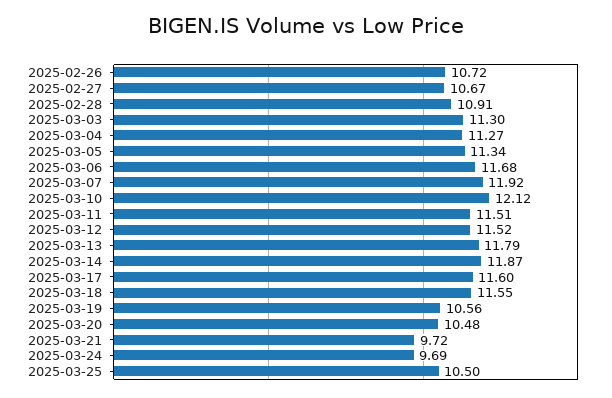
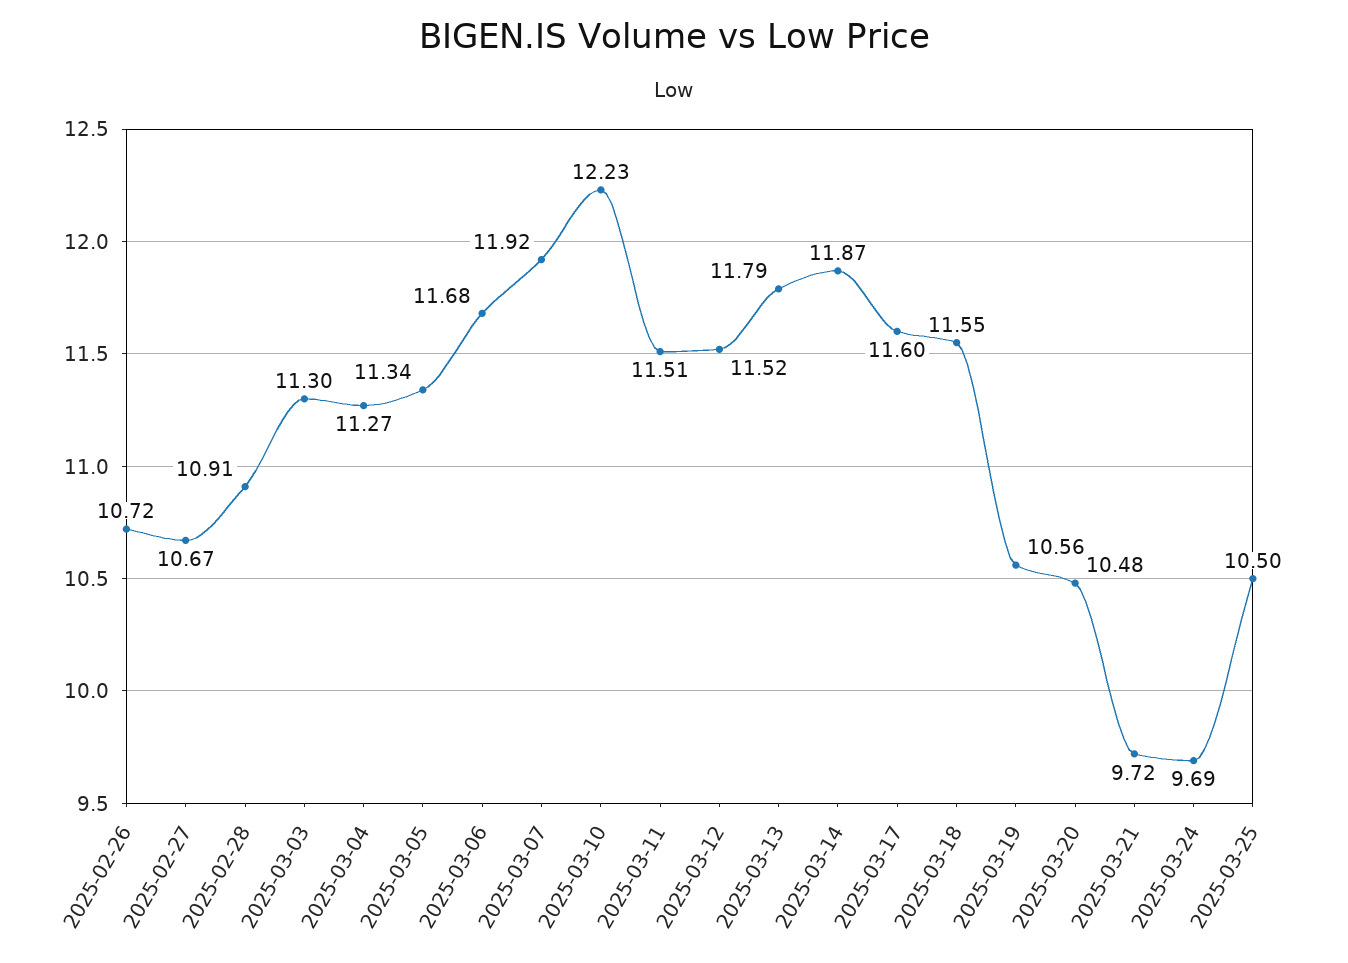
2025-03-10: 12.12 -> 12.23

